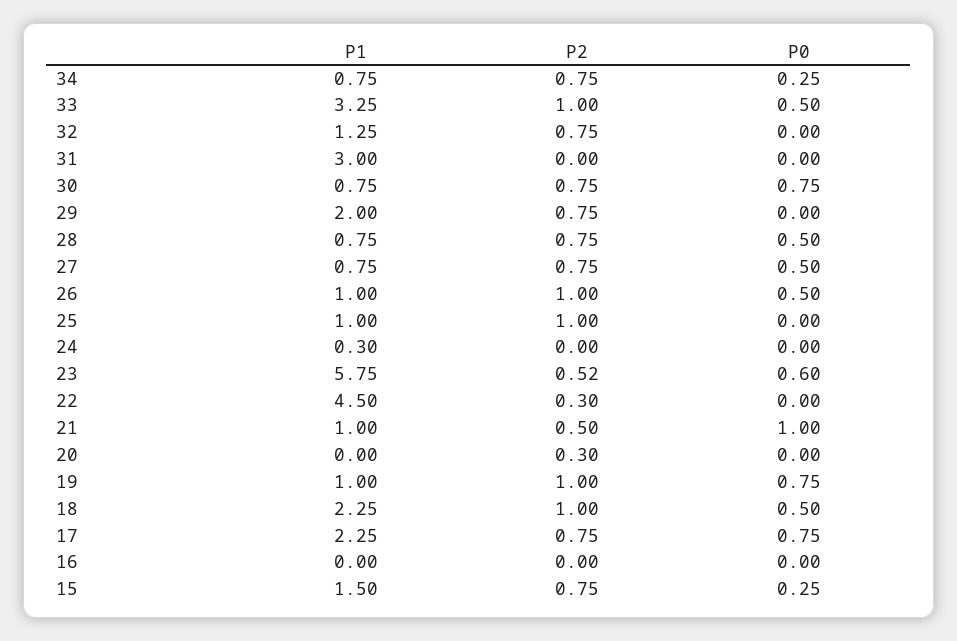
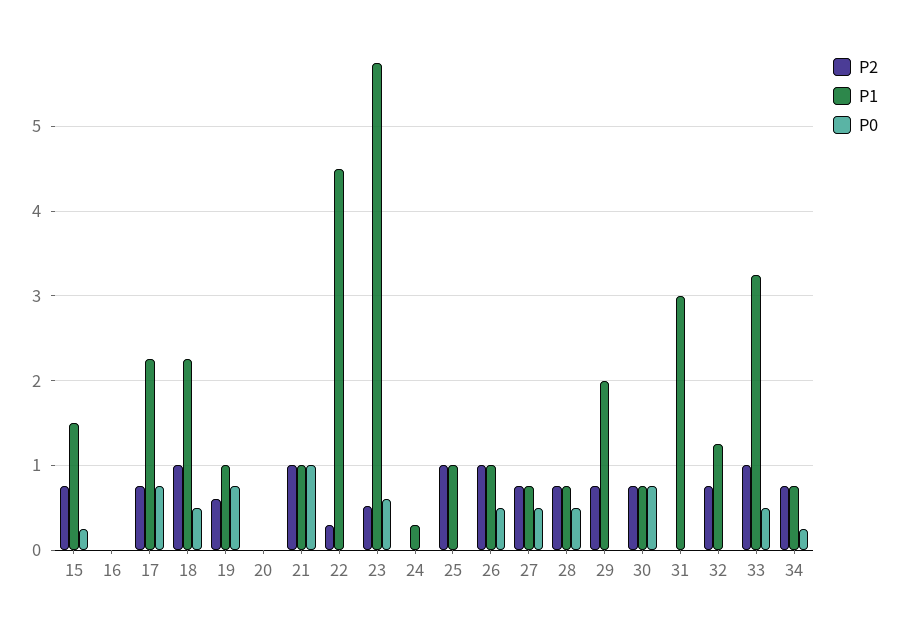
P2, 21: 0.5 -> 1
P2, 20: 0.3 -> 0
P2, 19: 1 -> 0.6

